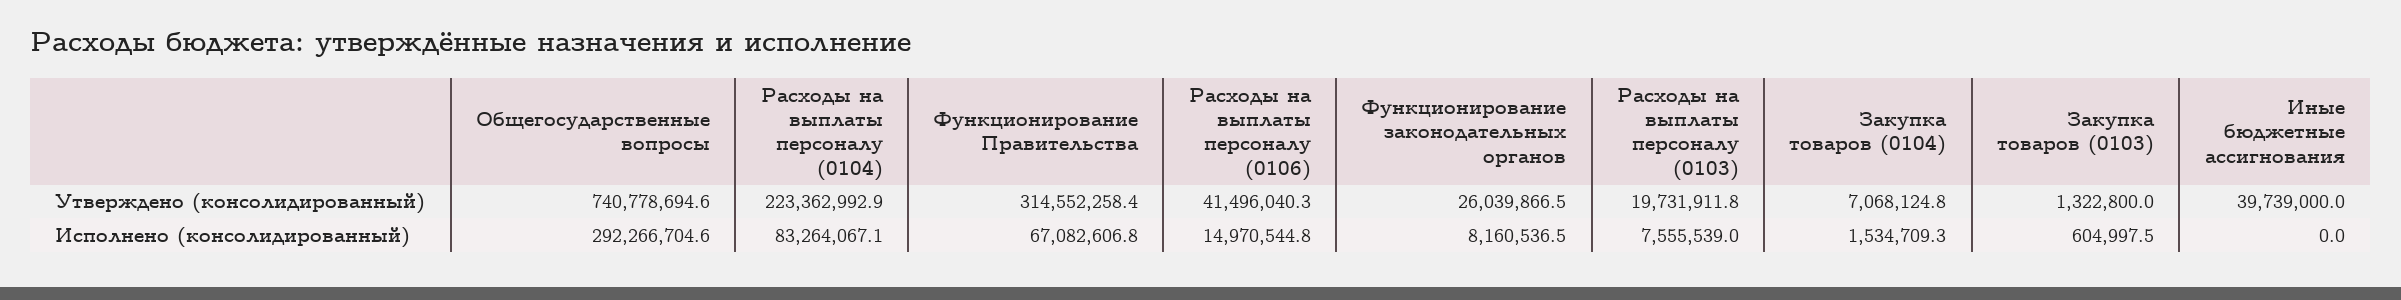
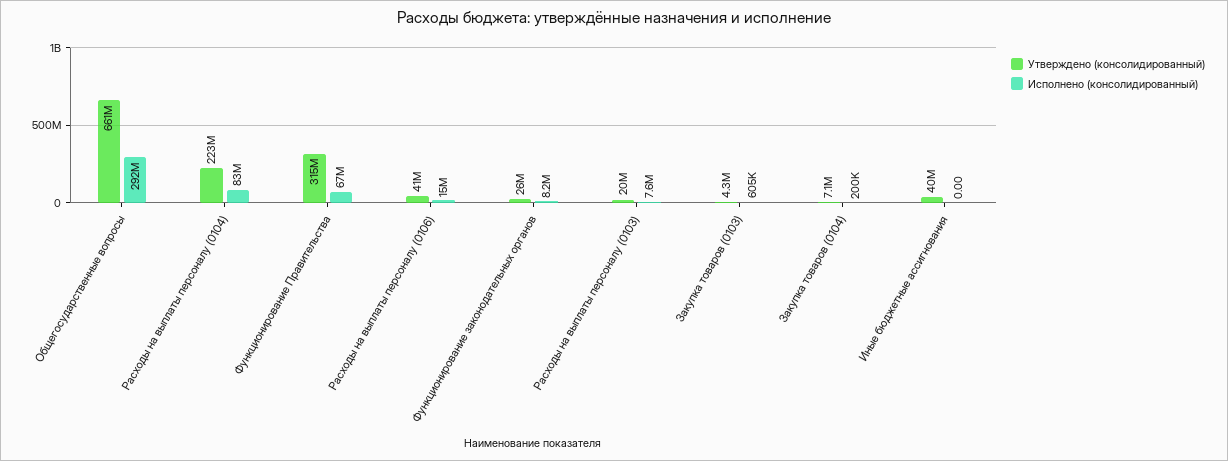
Утверждено (консолидированный), Общегосударственные вопросы: 740778694.6 -> 661000000
Утверждено (консолидированный), Закупка товаров (0103): 1322800 -> 4300000
Исполнено (консолидированный), Закупка товаров (0104): 1534709.3 -> 200000

